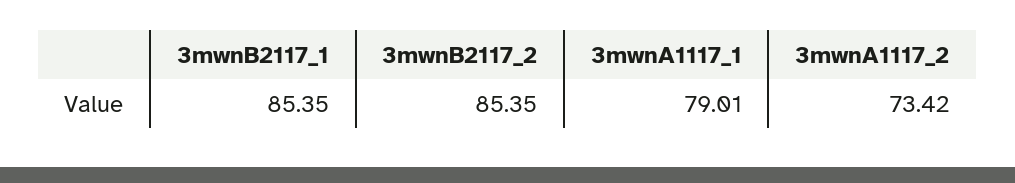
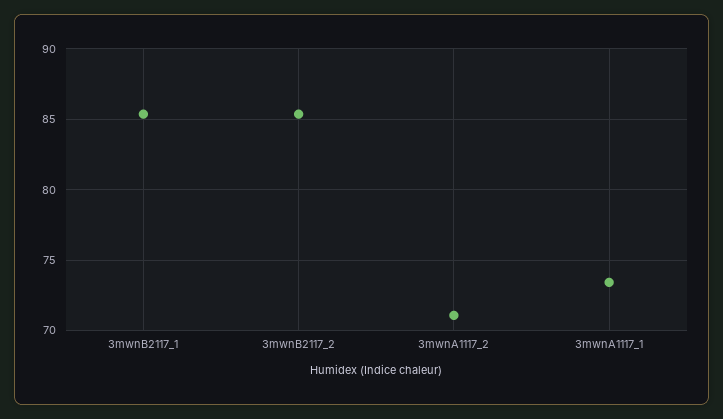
3mwnA1117_1: 79.01 -> 73.5
3mwnA1117_2: 73.42 -> 71

